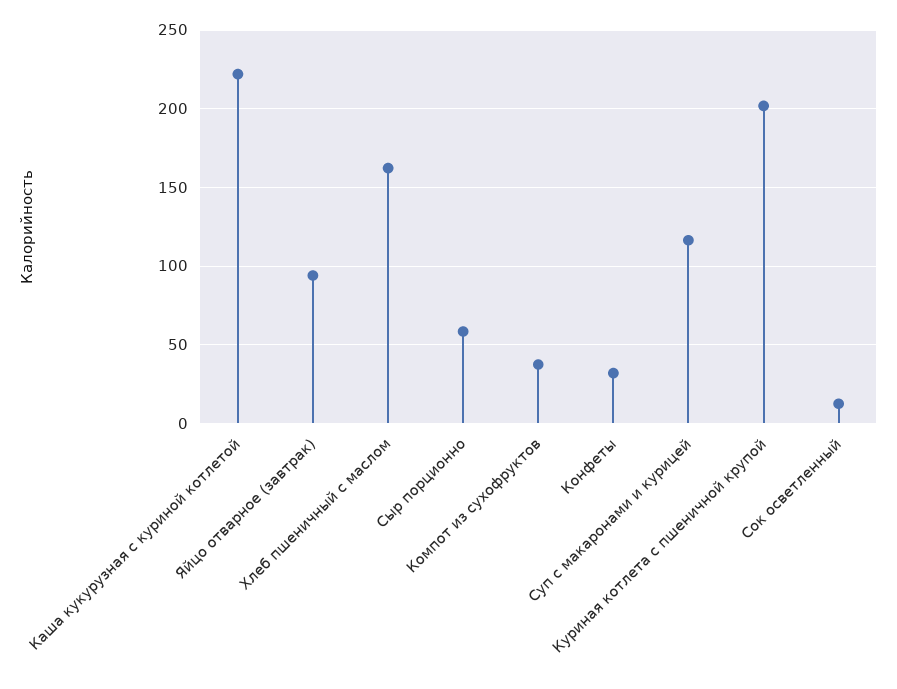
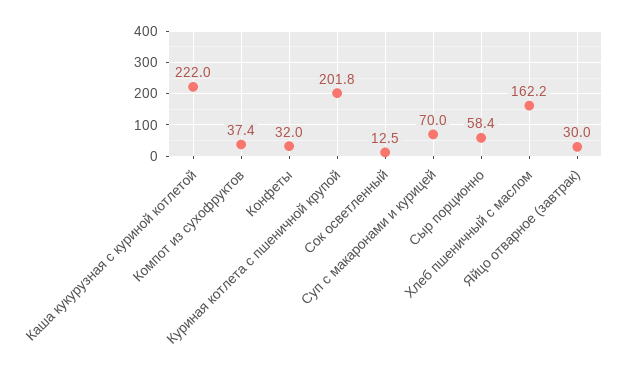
Яйцо отварное (завтрак): 95 -> 30
Суп с макаронами и курицей: 115 -> 70

